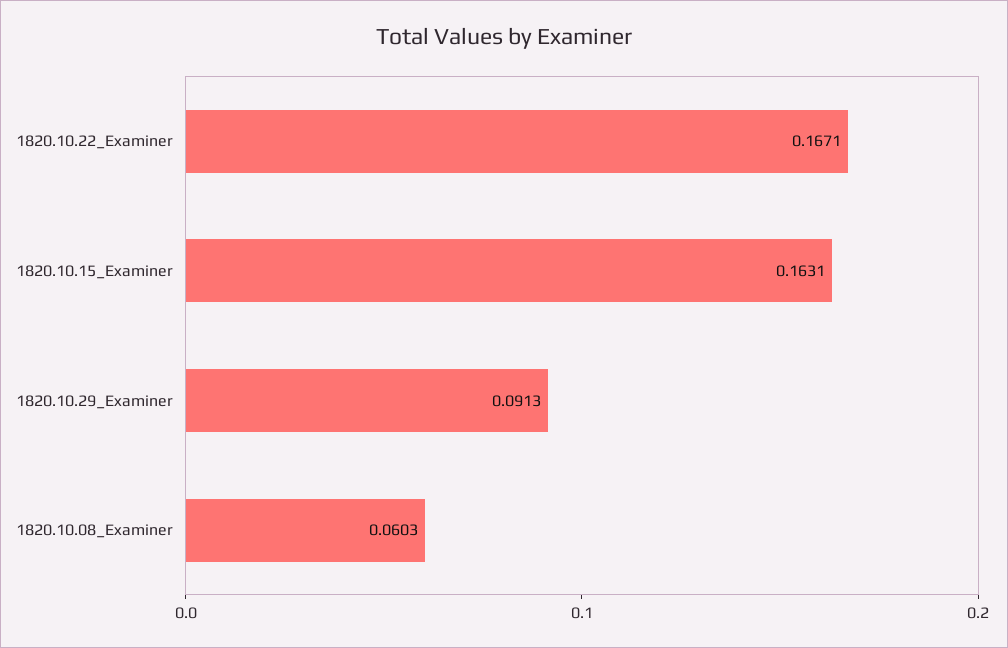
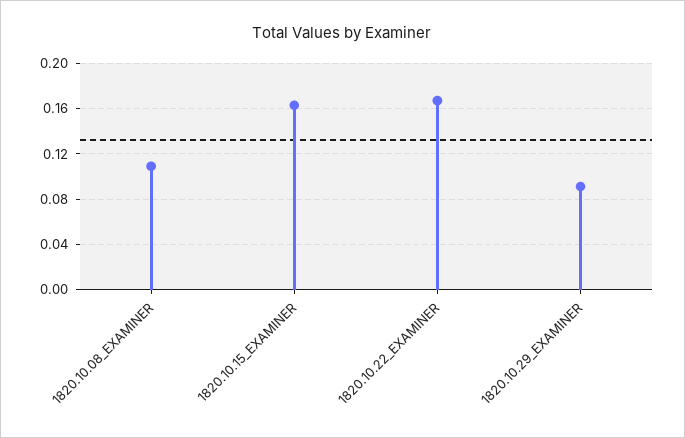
1820.10.08_Examiner: 0.0603 -> 0.11

